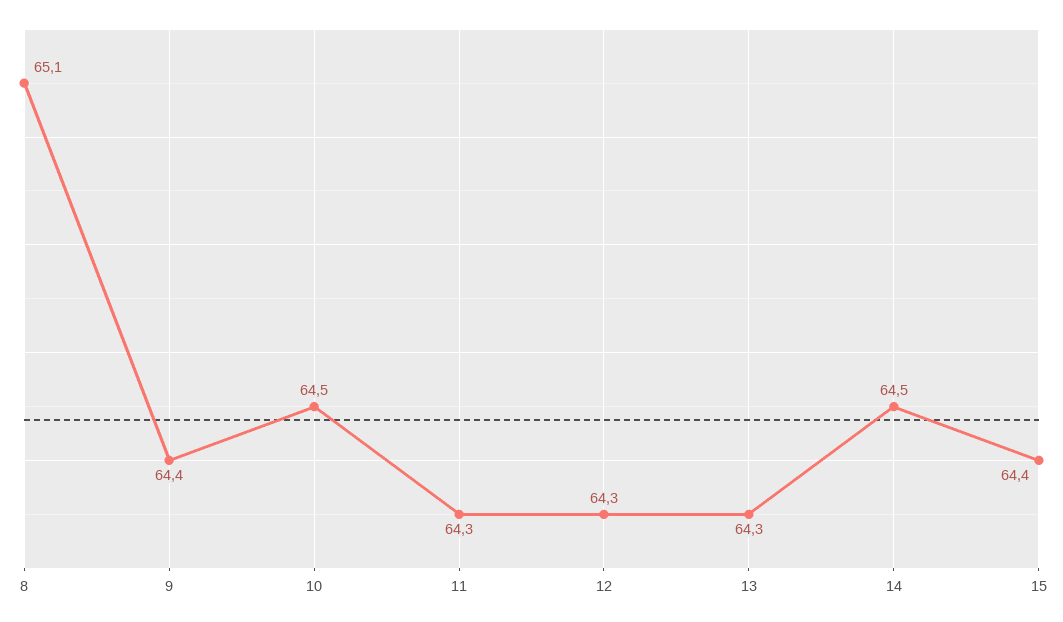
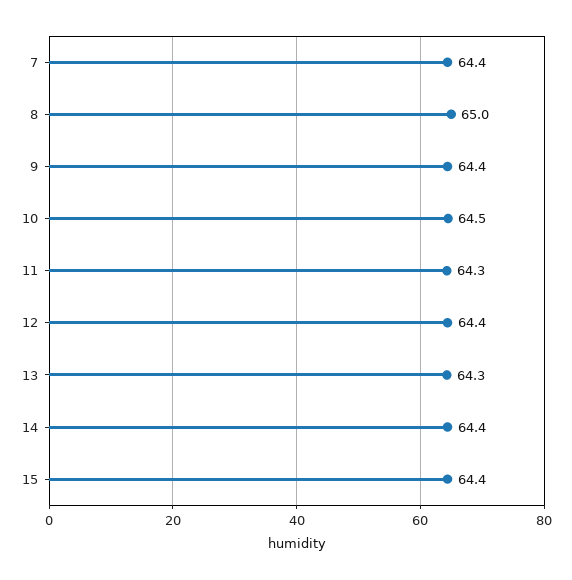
8: 65.1 -> 65
12: 64.3 -> 64.4
14: 64.5 -> 64.4
7: none -> 64.4

